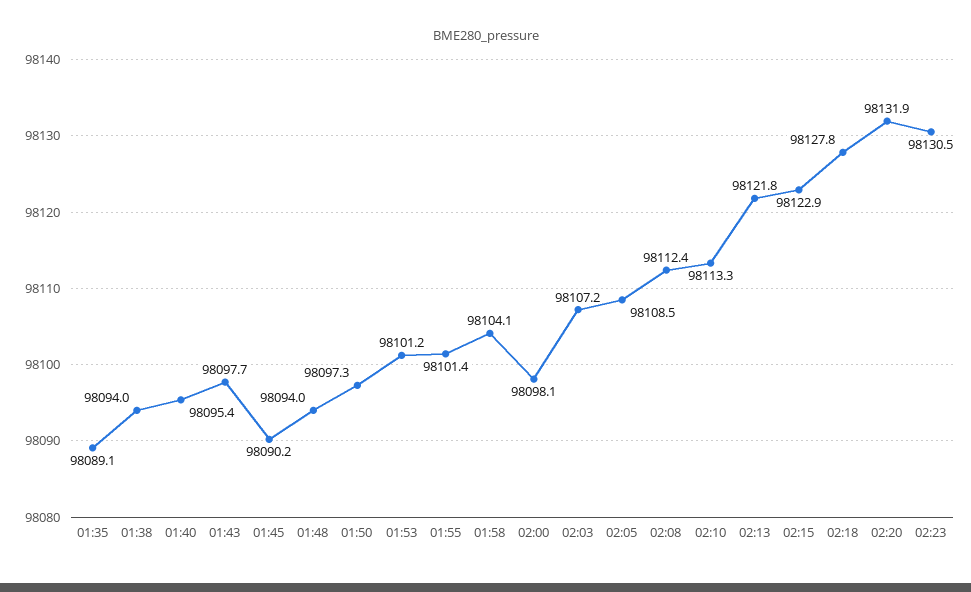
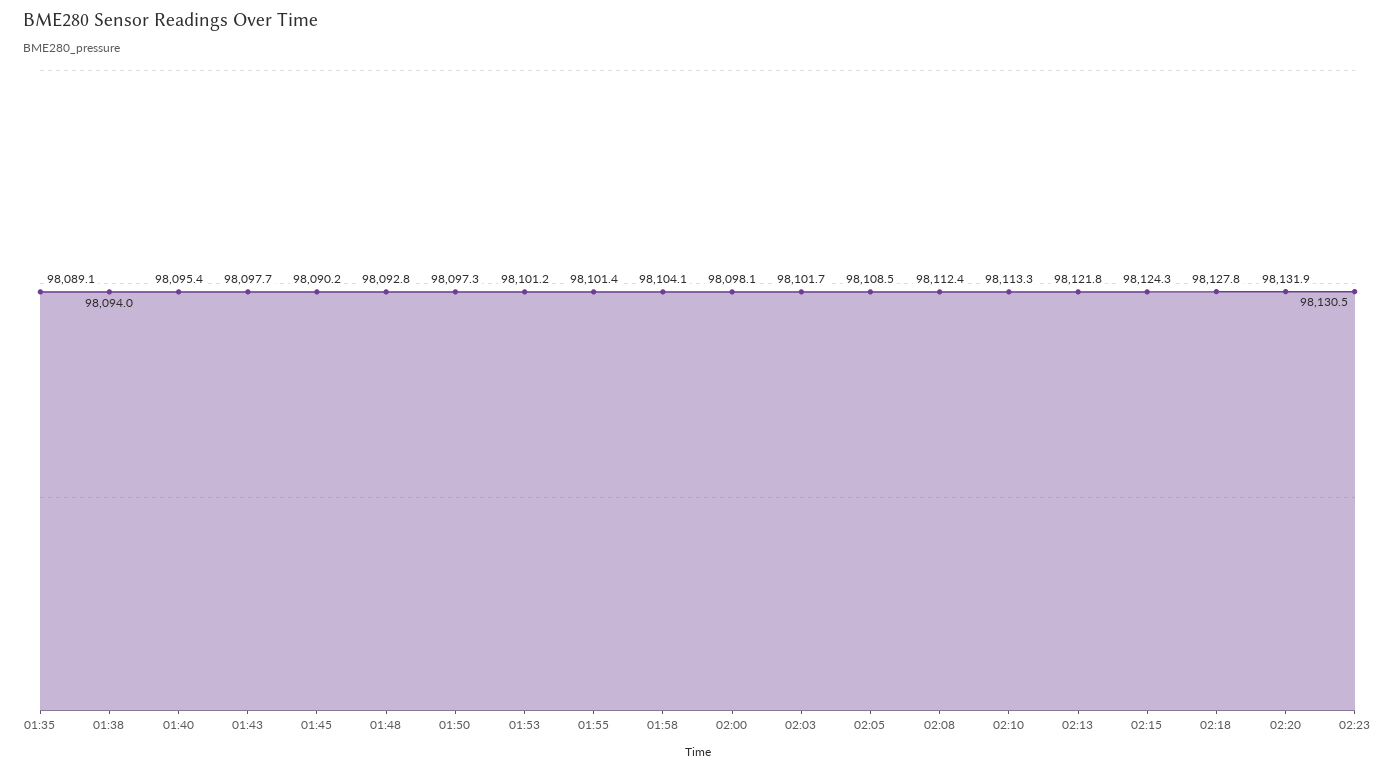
01:48: 98094 -> 98092.8
02:03: 98107.2 -> 98101.7
02:15: 98122.9 -> 98124.3

